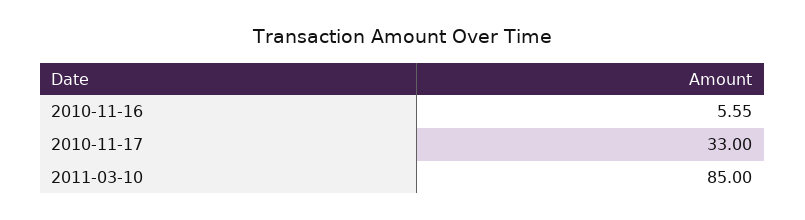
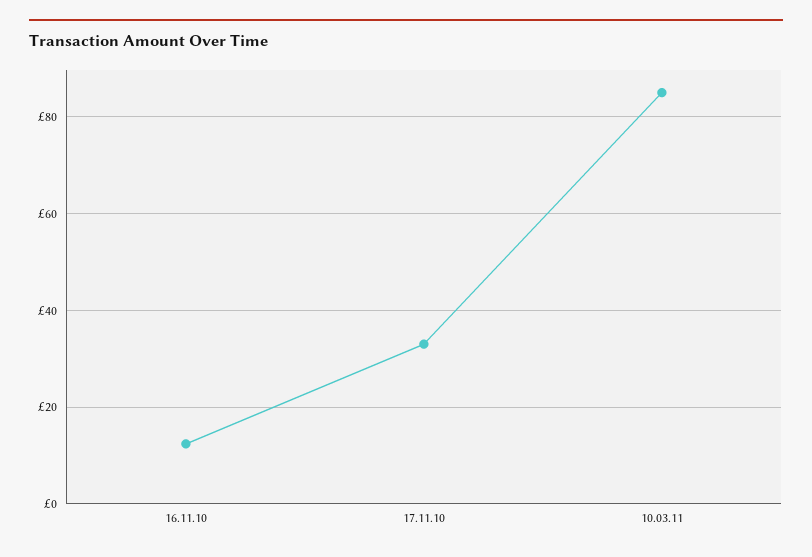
2010-11-16: 5.55 -> 12

